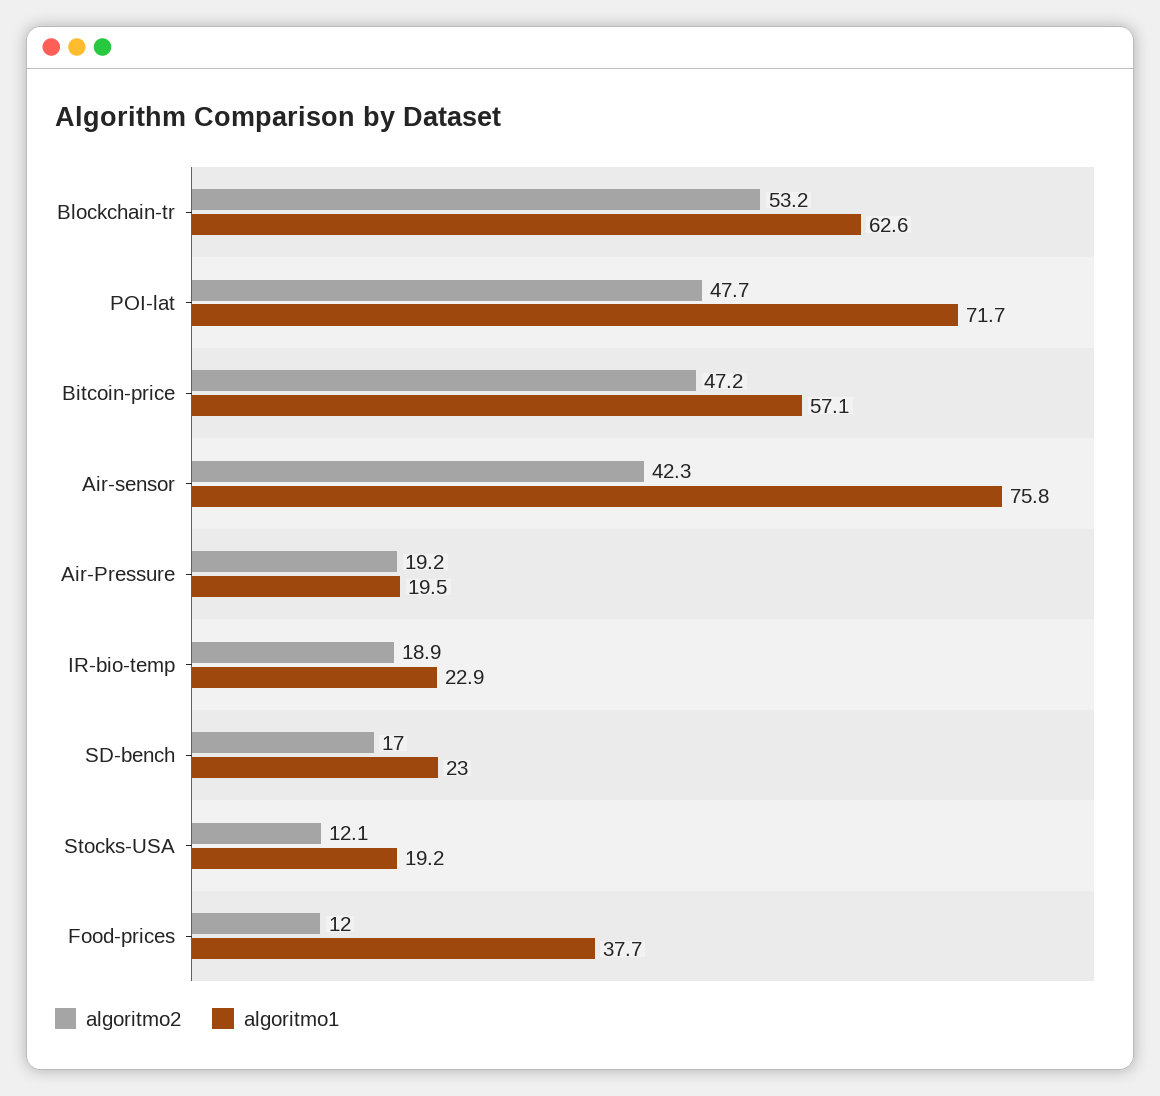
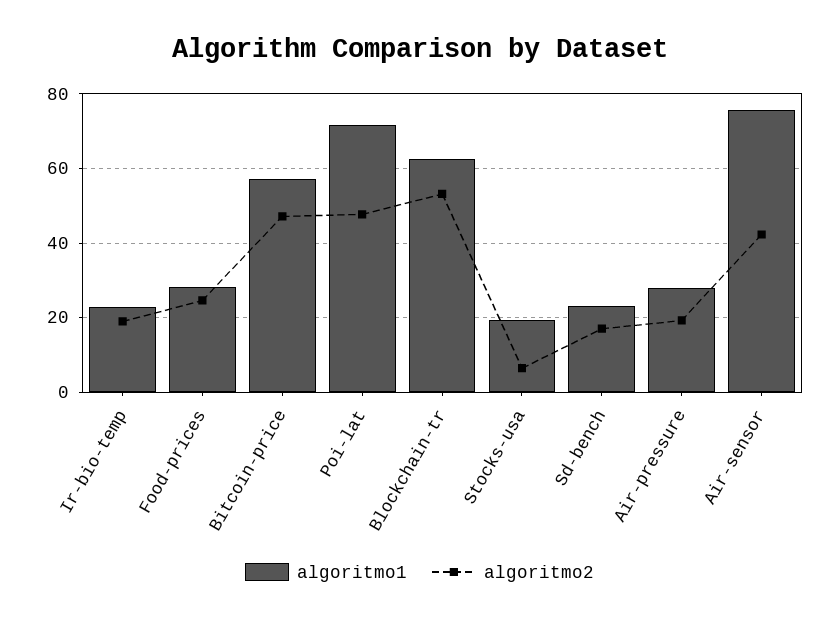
algoritmo1, Air-Pressure: 19.5 -> 28
algoritmo2, Stocks-USA: 12.1 -> 6
algoritmo2, Food-prices: 12 -> 24
algoritmo1, Food-prices: 37.7 -> 28

